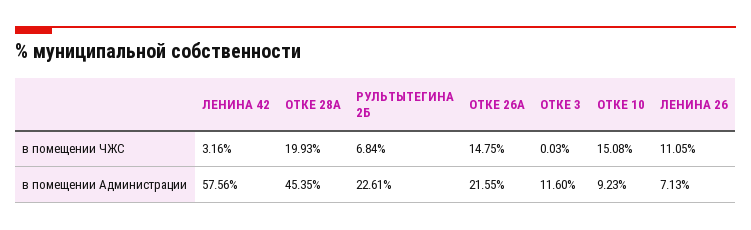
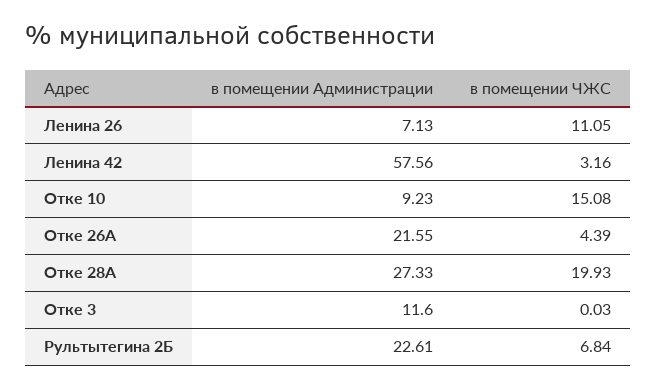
ОТКЕ 26А, в помещении ЧЖС: 14.75 -> 4.39
ОТКЕ 28А, в помещении Администрации: 45.35 -> 27.33

